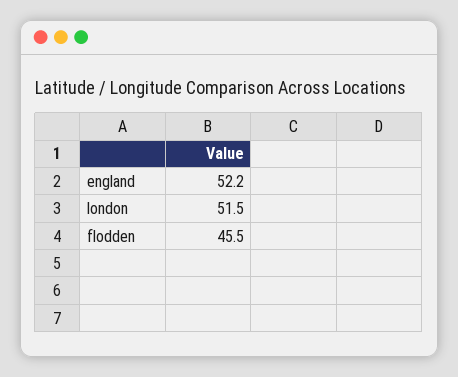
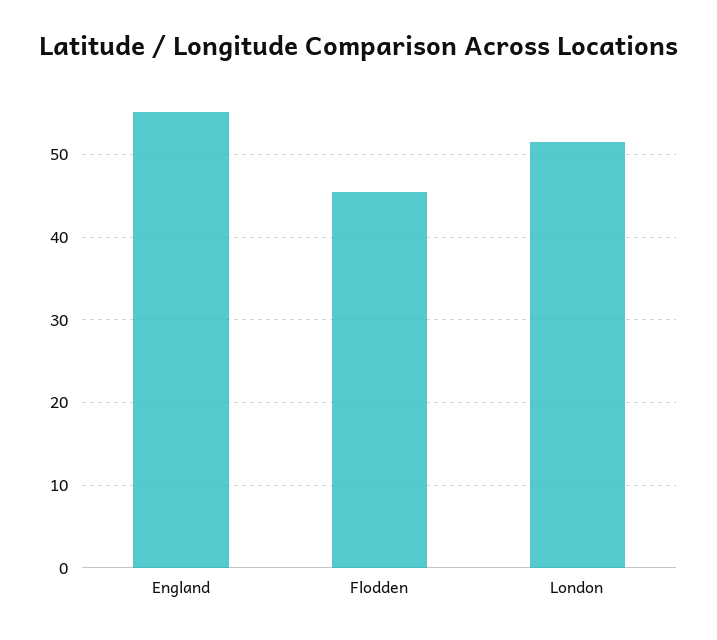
england: 52.2 -> 55

